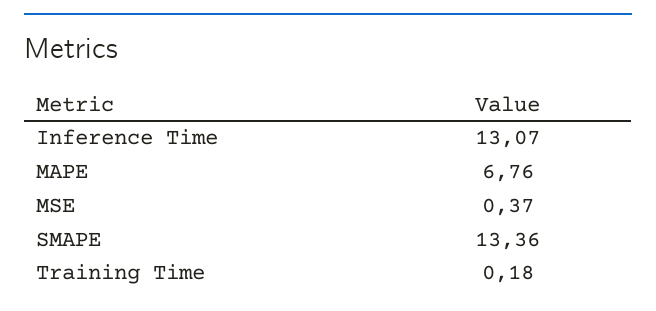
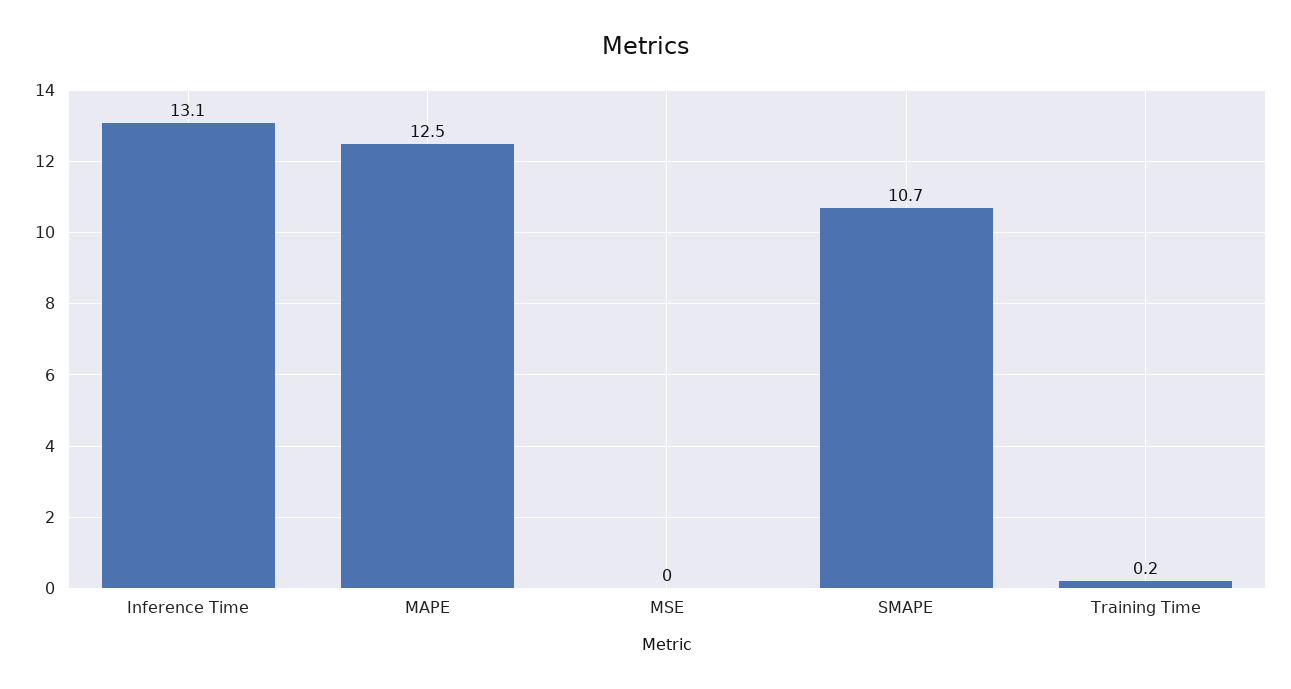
MAPE: 6.76 -> 12.5
MSE: 0.37 -> 0
SMAPE: 13.36 -> 10.7

